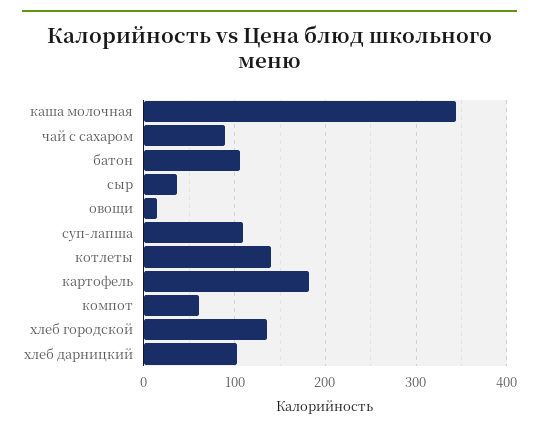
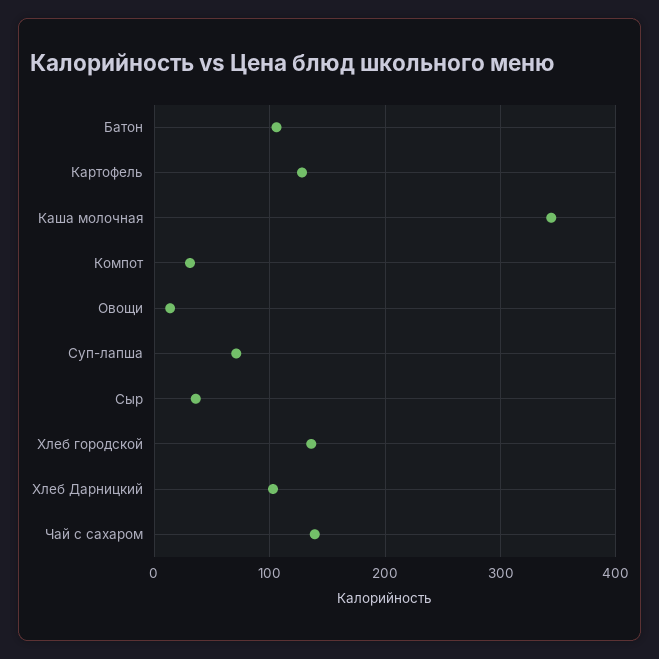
чай с сахаром: 90 -> 140
суп-лапша: 110 -> 70
котлеты: 140 -> none
картофель: 180 -> 130
компот: 60 -> 30

